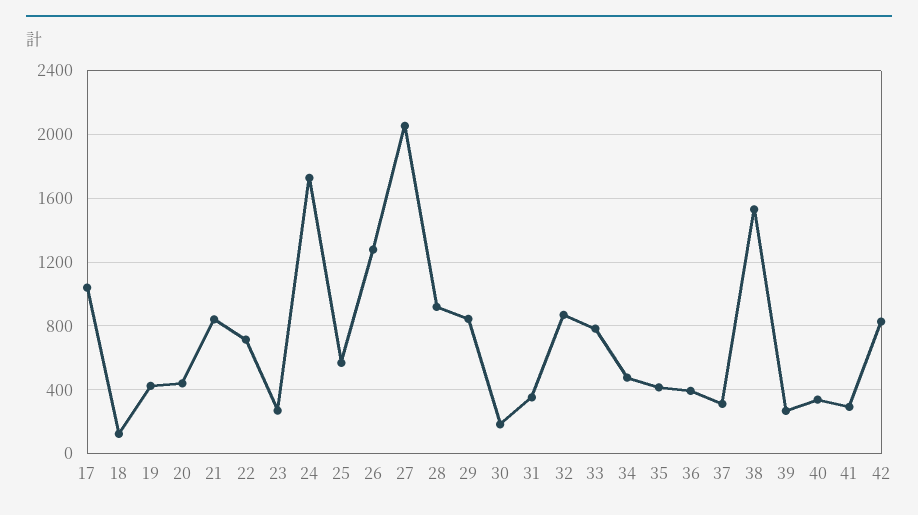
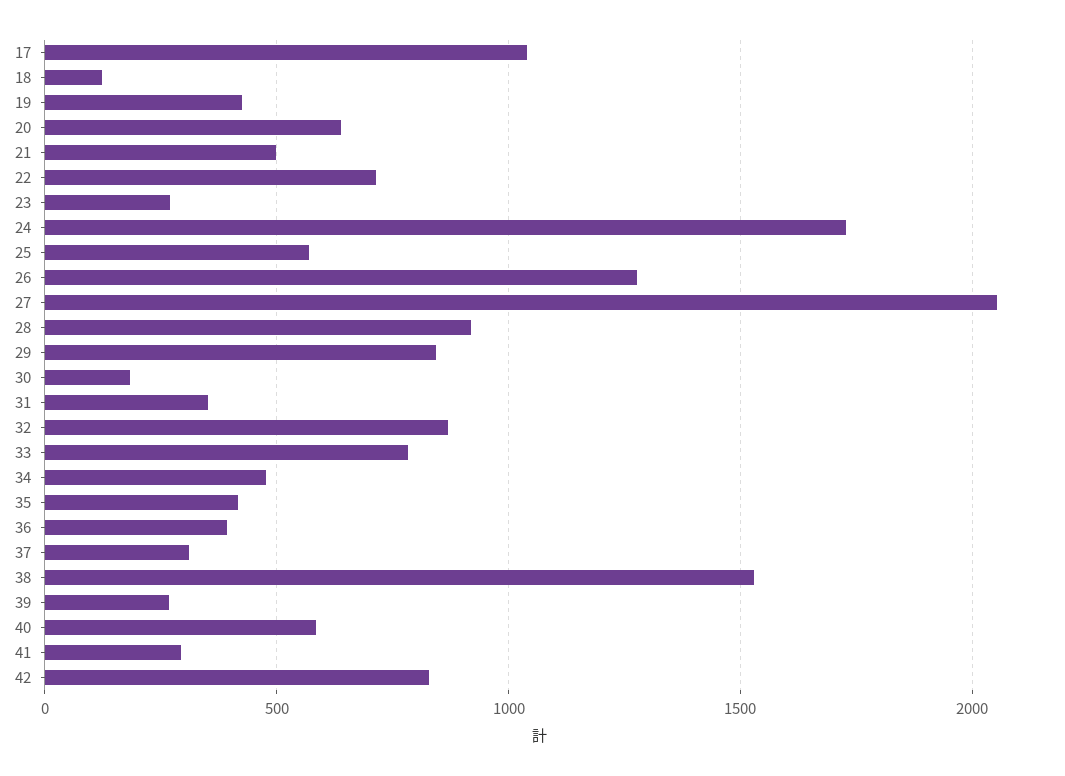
20: 450 -> 650
21: 850 -> 500
40: 350 -> 600

